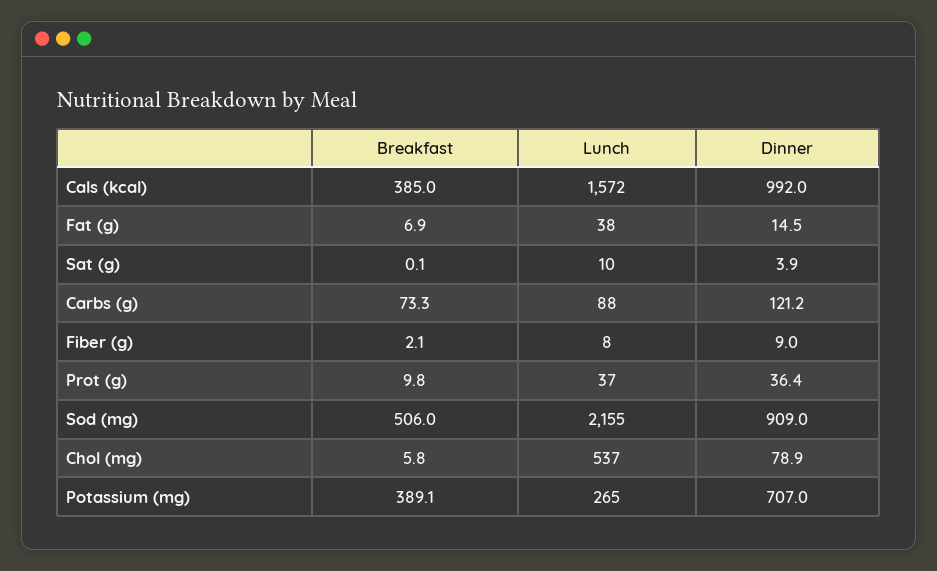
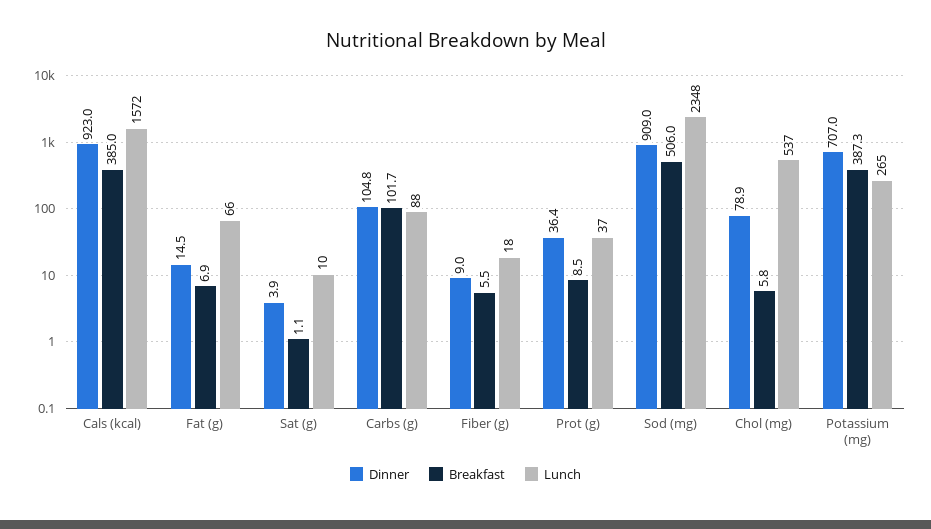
Dinner, Cals (kcal): 992 -> 923
Lunch, Fat (g): 38 -> 66
Breakfast, Sat (g): 0.1 -> 1.1
Breakfast, Carbs (g): 73.3 -> 101.7
Dinner, Carbs (g): 121.2 -> 104.8
Breakfast, Fiber (g): 2.1 -> 5.5
Lunch, Fiber (g): 8 -> 18
Breakfast, Prot (g): 9.8 -> 8.5
Lunch, Sod (mg): 2155 -> 2348
Breakfast, Potassium (mg): 389.1 -> 387.3

